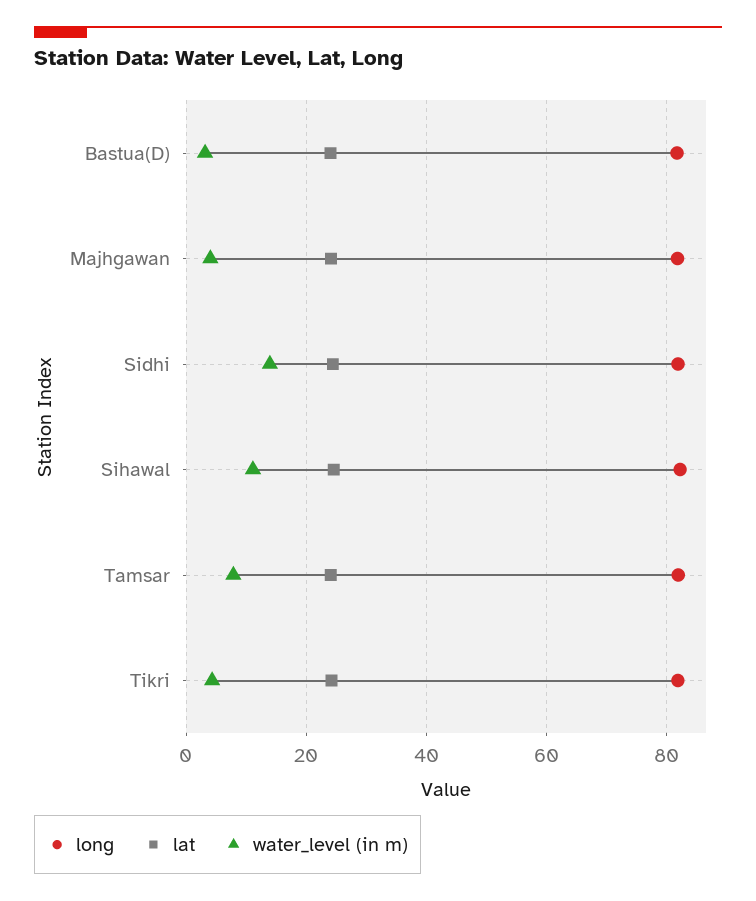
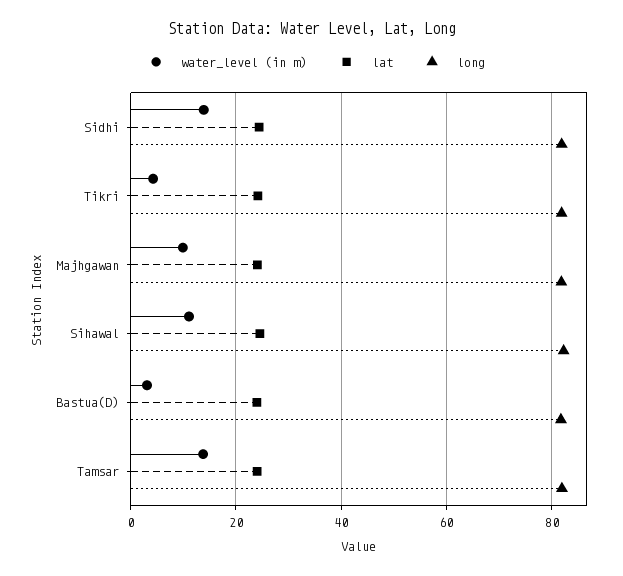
water_level (in m), Majhgawan: 4 -> 10
water_level (in m), Tamsar: 8 -> 14

